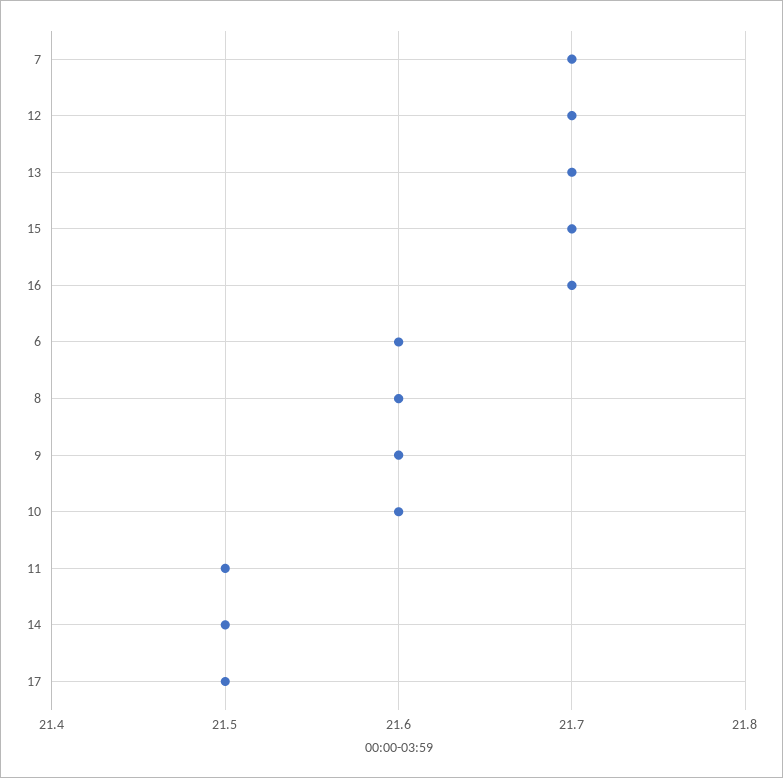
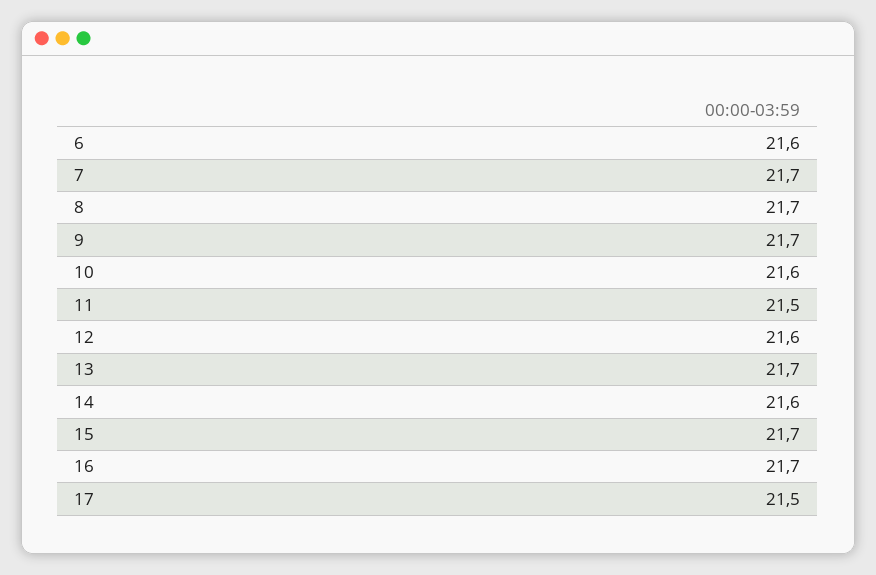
12: 21.7 -> 21.6
8: 21.6 -> 21.7
9: 21.6 -> 21.7
14: 21.5 -> 21.6

